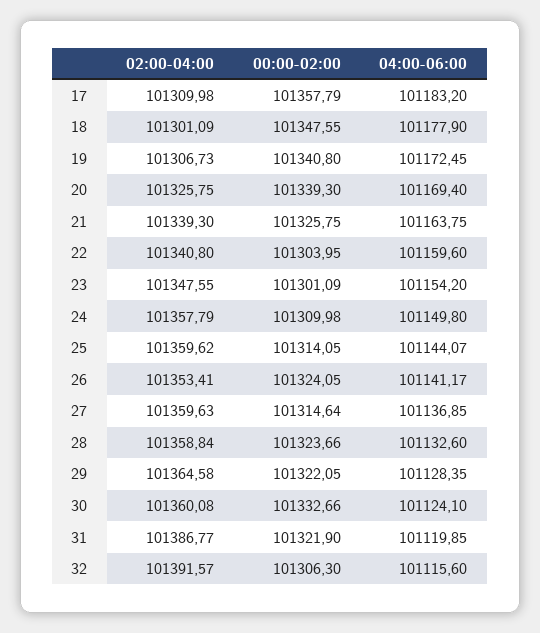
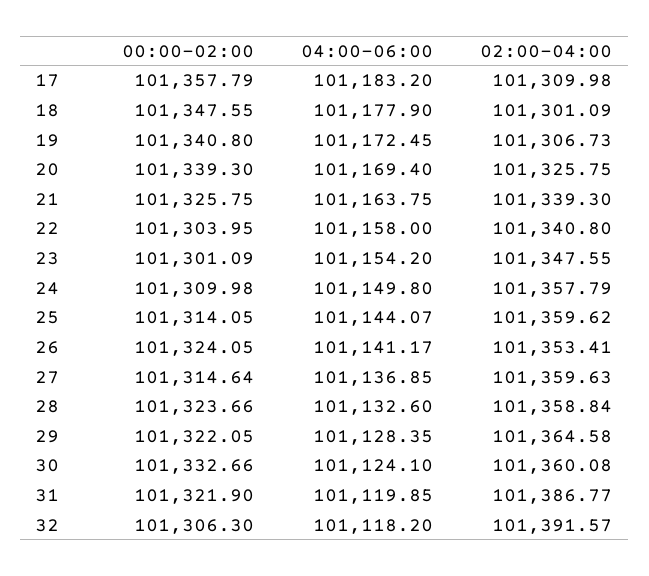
04:00-06:00, 22: 101159.6 -> 101158
04:00-06:00, 32: 101115.6 -> 101118.2

